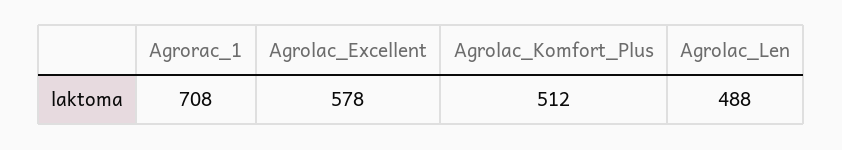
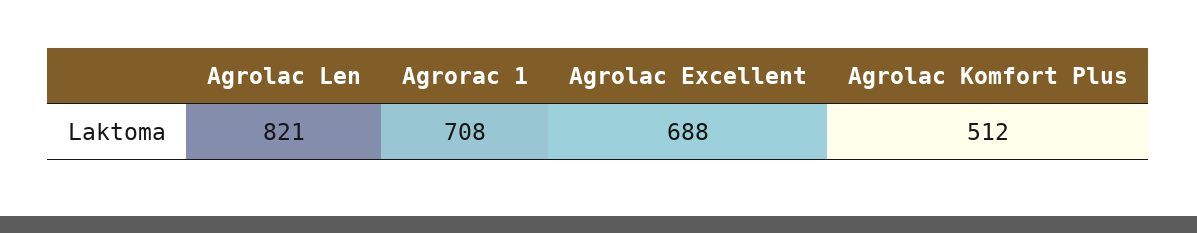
Agrolac_Excellent: 578 -> 688
Agrolac_Len: 488 -> 821

